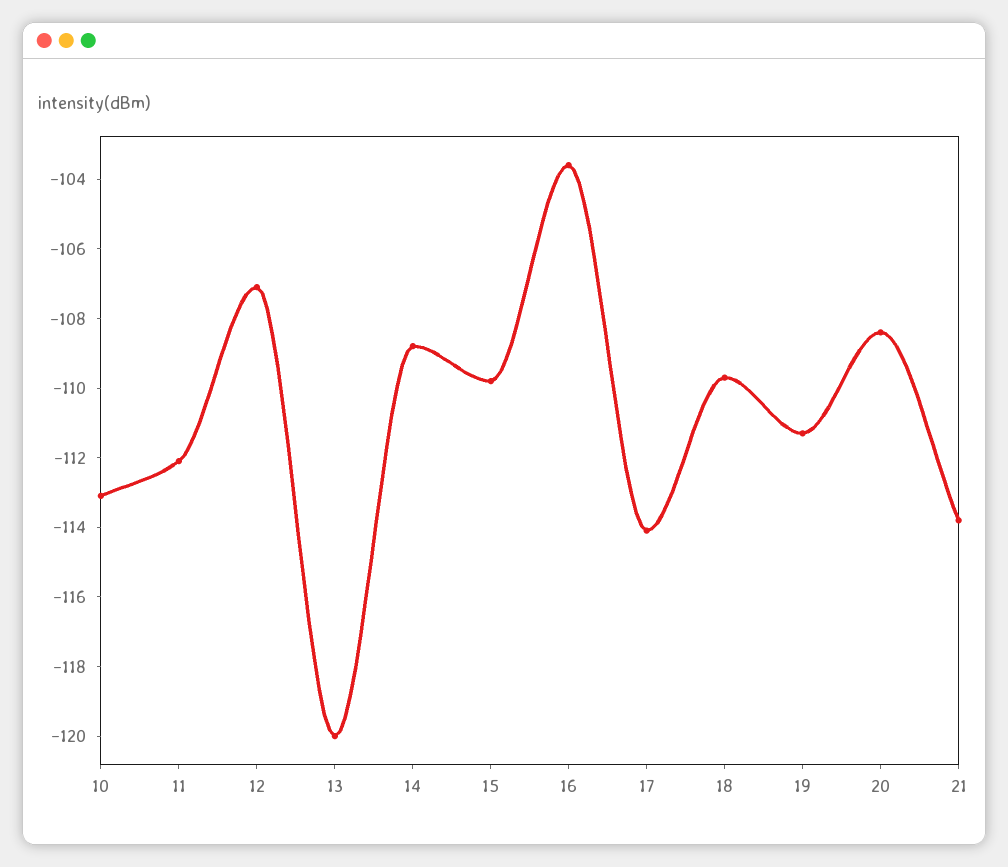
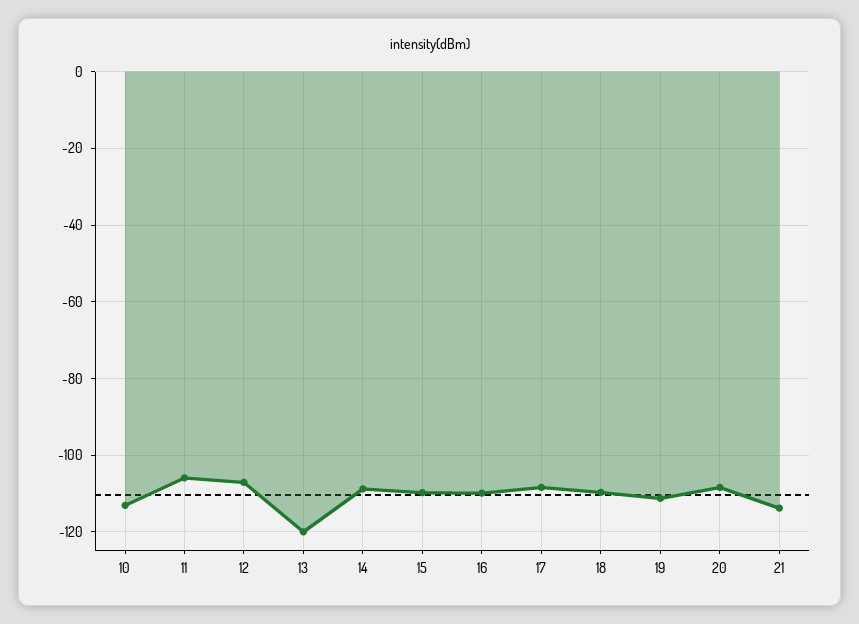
11: -112 -> -106
16: -103.5 -> -110
17: -114 -> -108

